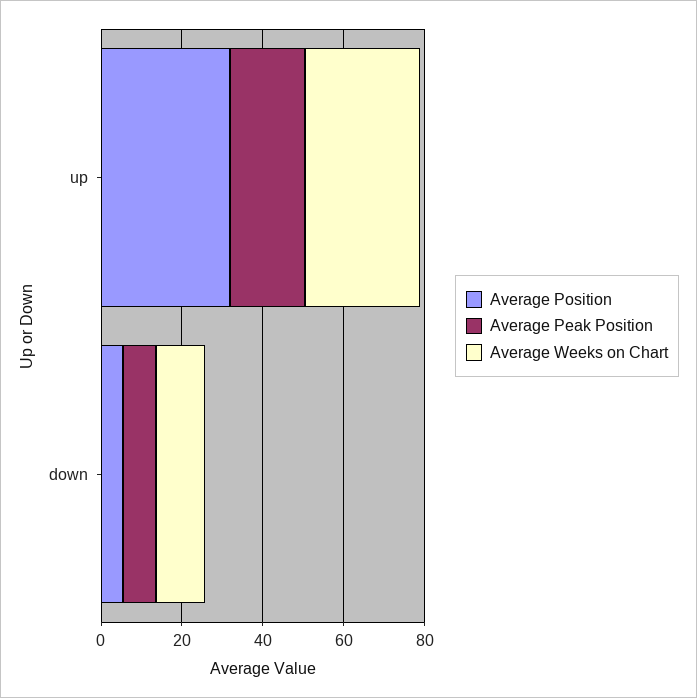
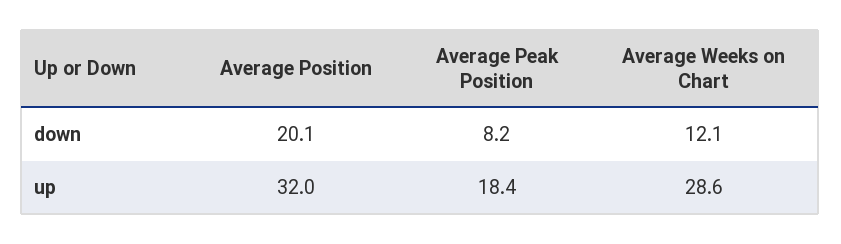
Average Position, down: 5 -> 20.1

